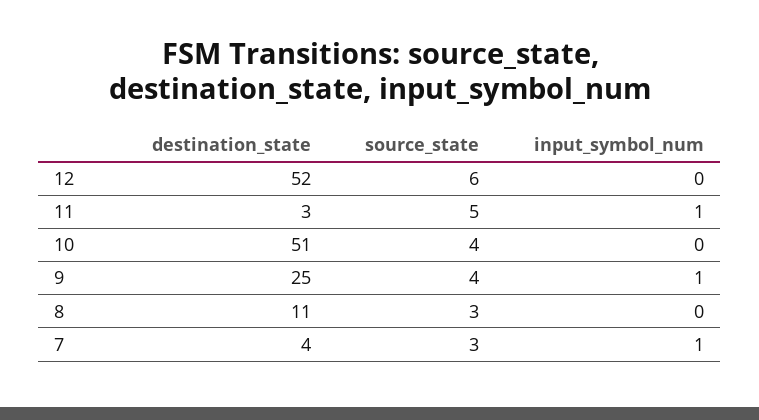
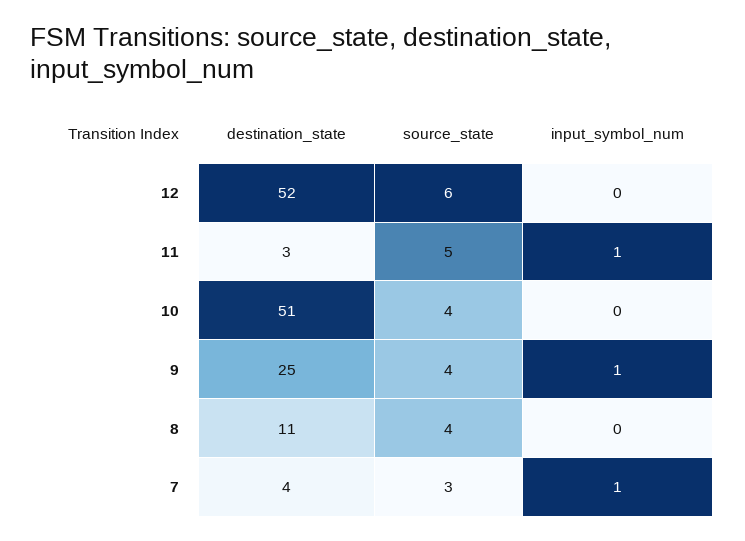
source_state, 8: 3 -> 4

